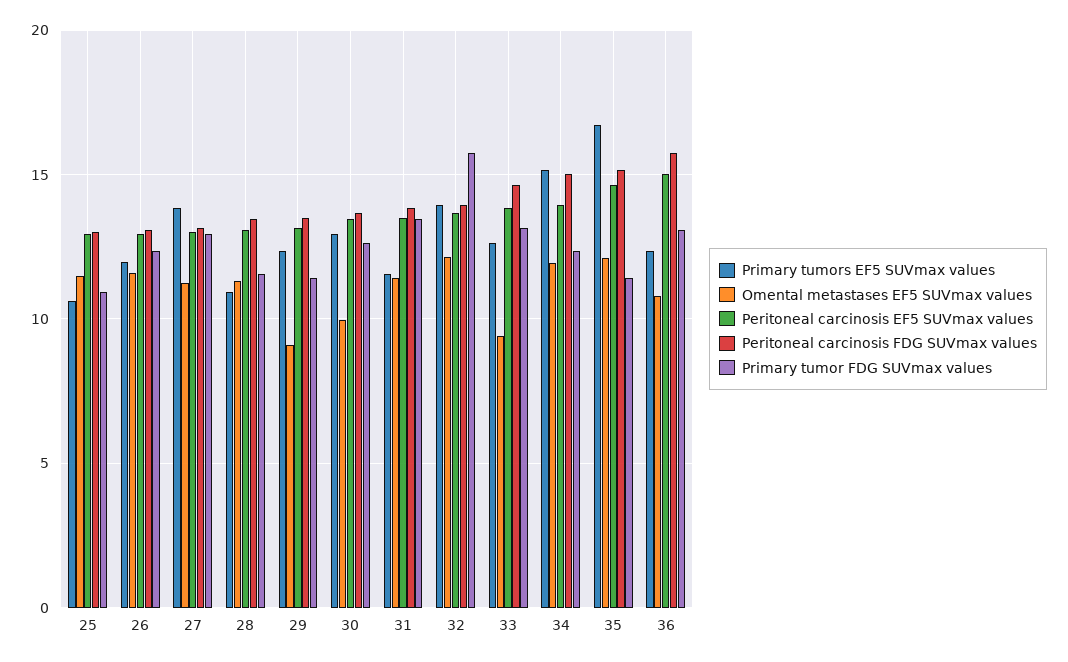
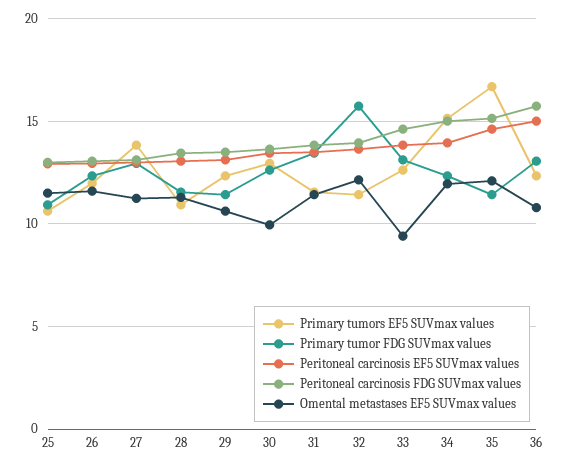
Omental metastases EF5 SUVmax values, 29: 9 -> 10.5
Primary tumors EF5 SUVmax values, 32: 14 -> 11.5

